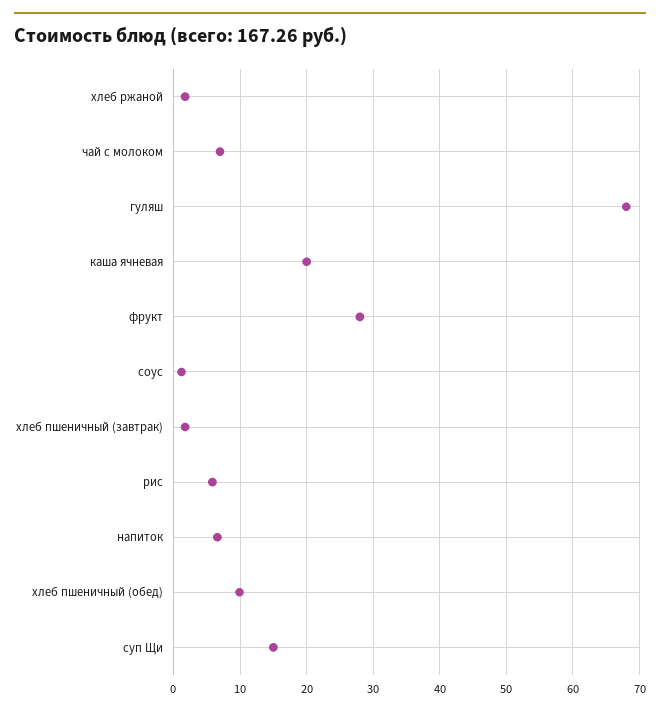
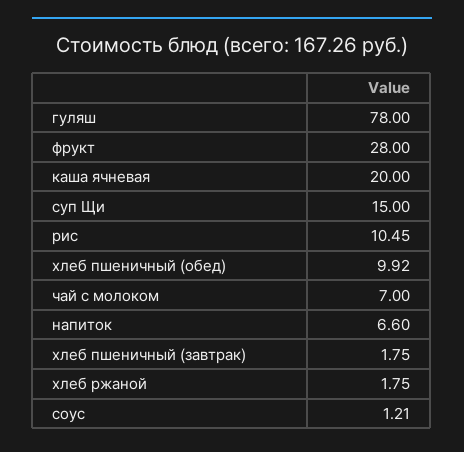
гуляш: 68 -> 78
рис: 6 -> 10.45

